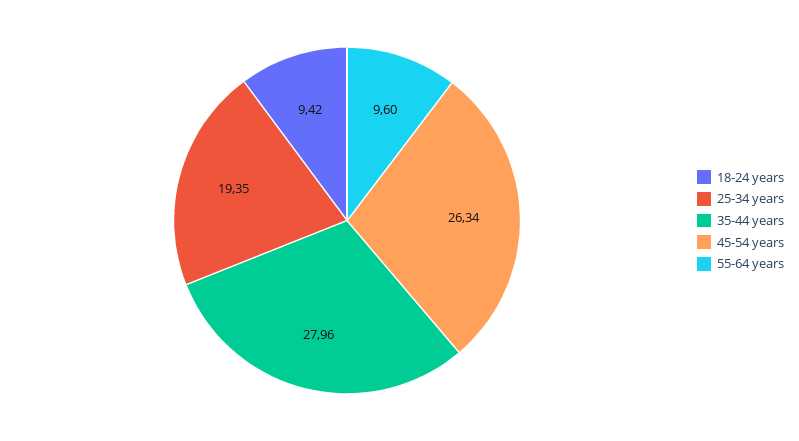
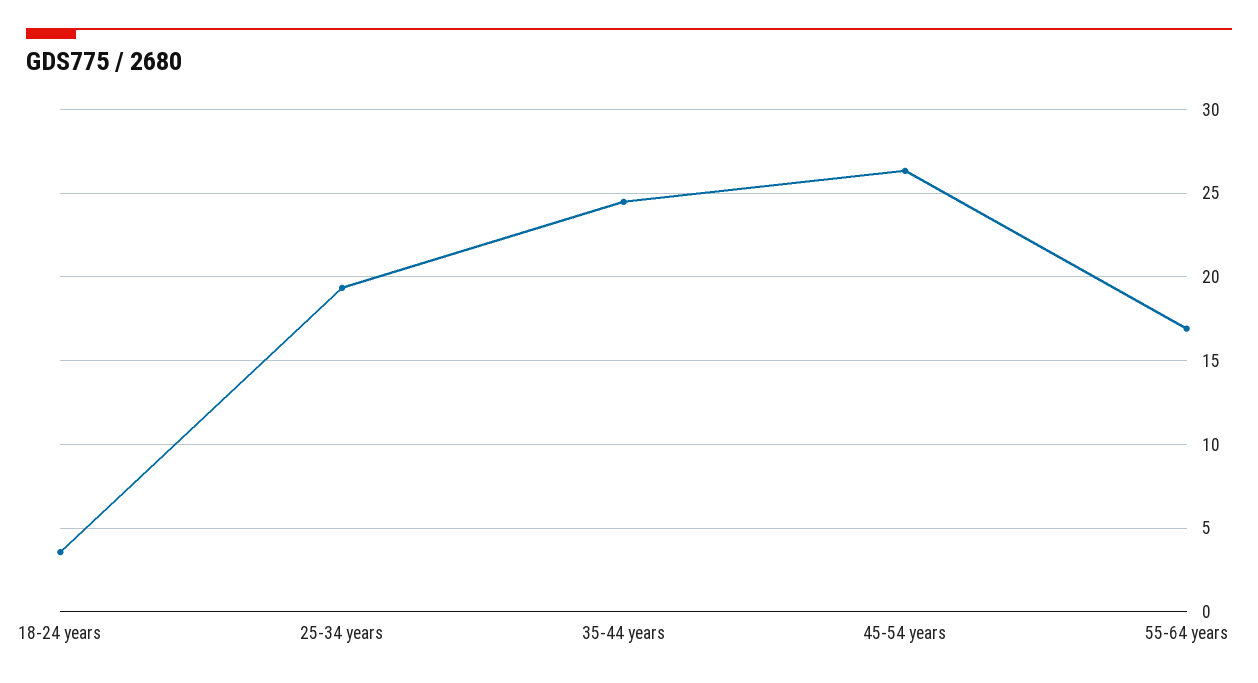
18-24 years: 9.42 -> 3.5
35-44 years: 27.96 -> 24.5
55-64 years: 9.6 -> 17

